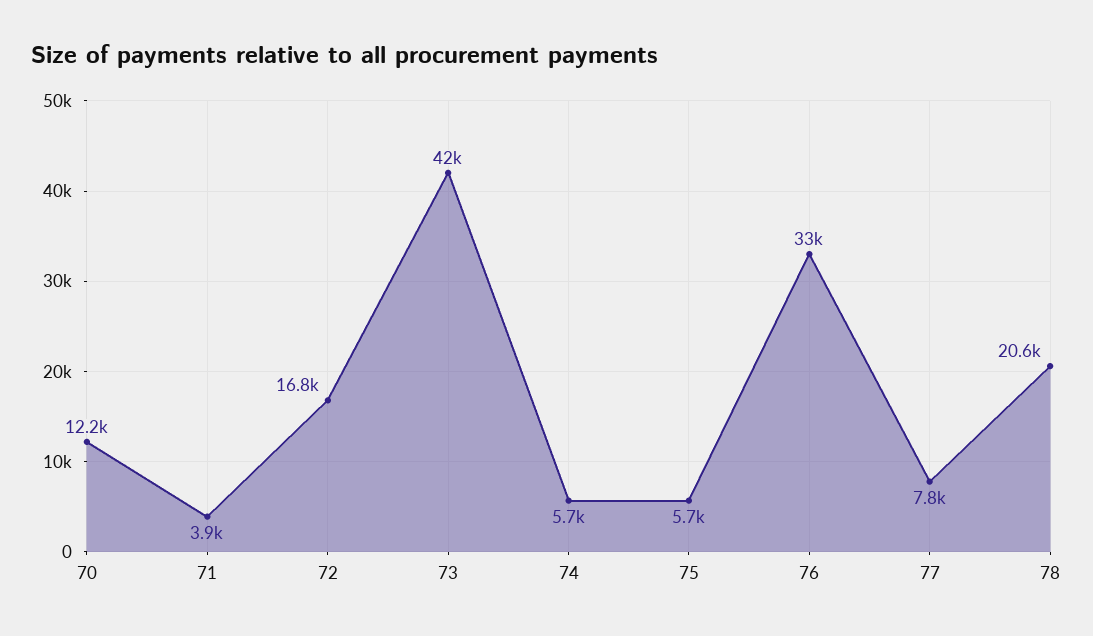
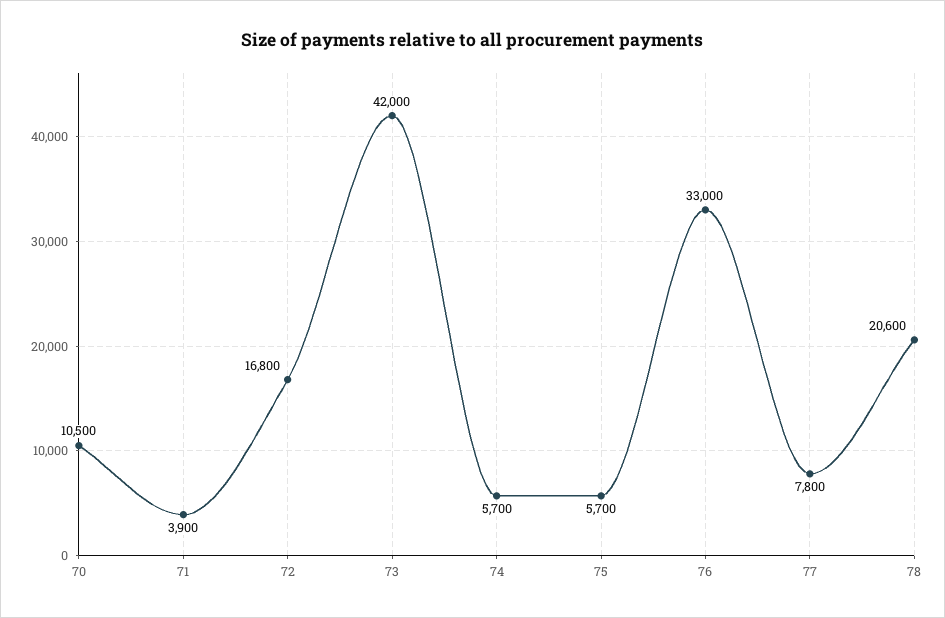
70: 12200 -> 10500

